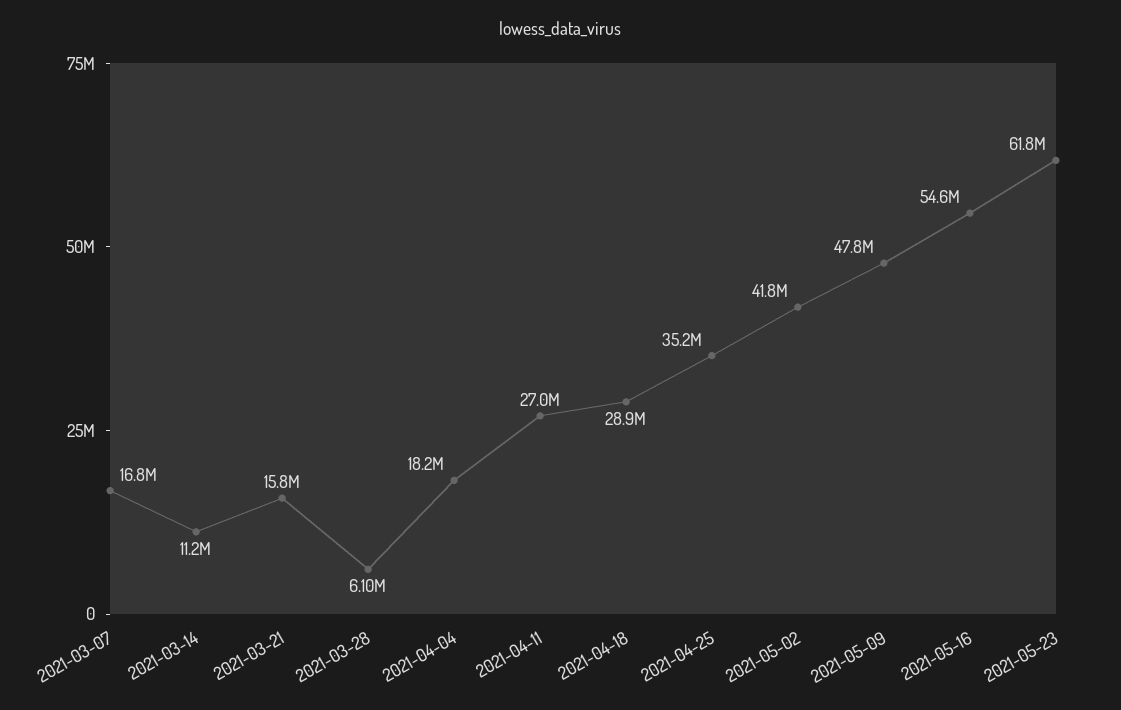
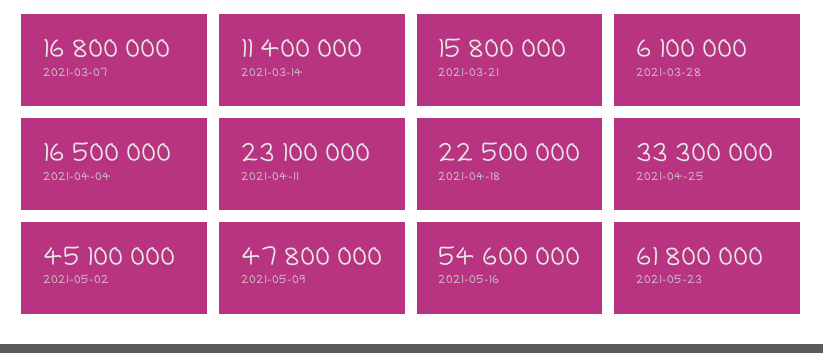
2021-03-14: 11200000 -> 11400000
2021-04-04: 18200000 -> 16500000
2021-04-11: 27000000 -> 23100000
2021-04-18: 28900000 -> 22500000
2021-04-25: 35200000 -> 33300000
2021-05-02: 41800000 -> 45100000

